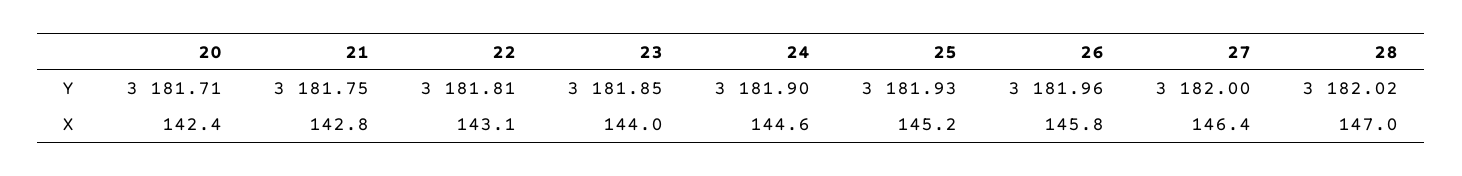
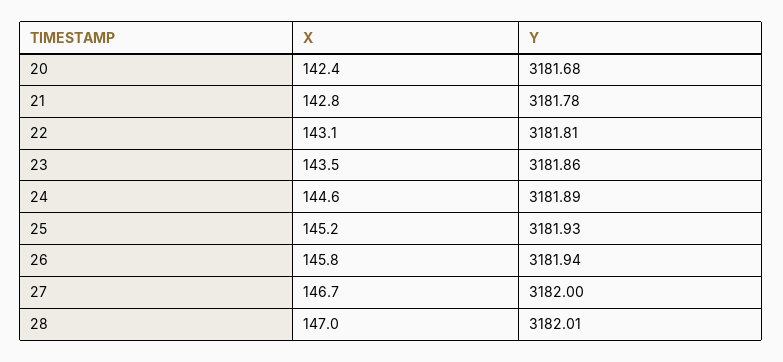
20, Y: 3181.71 -> 3181.68
21, Y: 3181.75 -> 3181.78
23, Y: 3181.85 -> 3181.86
24, Y: 3181.9 -> 3181.89
26, Y: 3181.96 -> 3181.94
28, Y: 3182.02 -> 3182.01
23, X: 144 -> 143.5
27, X: 146.4 -> 146.7

